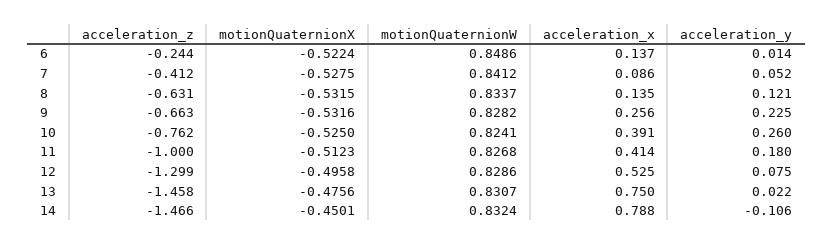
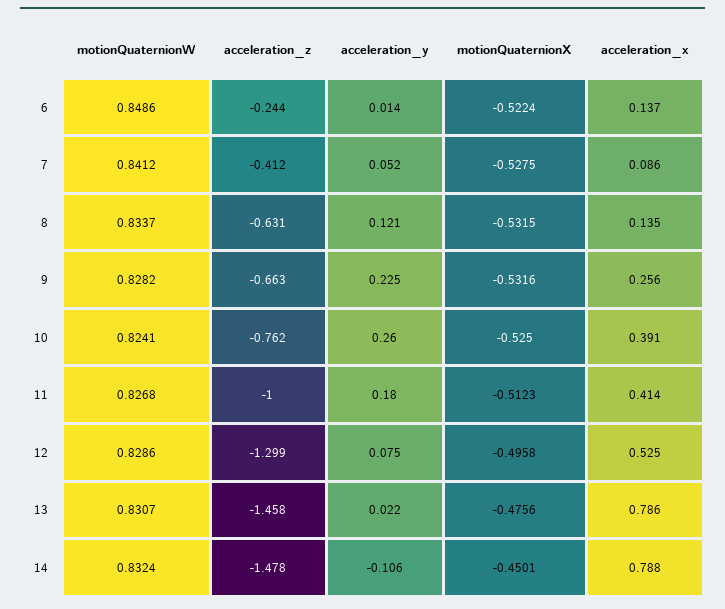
acceleration_x, 13: 0.75 -> 0.786
acceleration_z, 14: -1.466 -> -1.478

